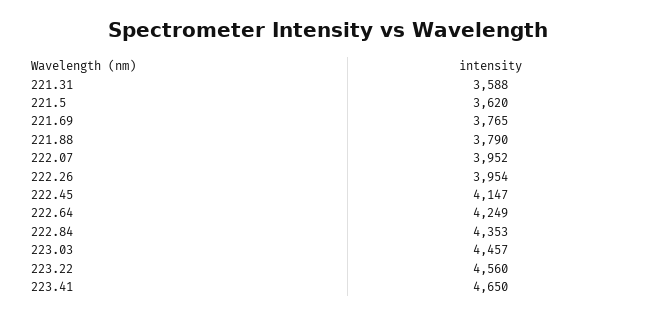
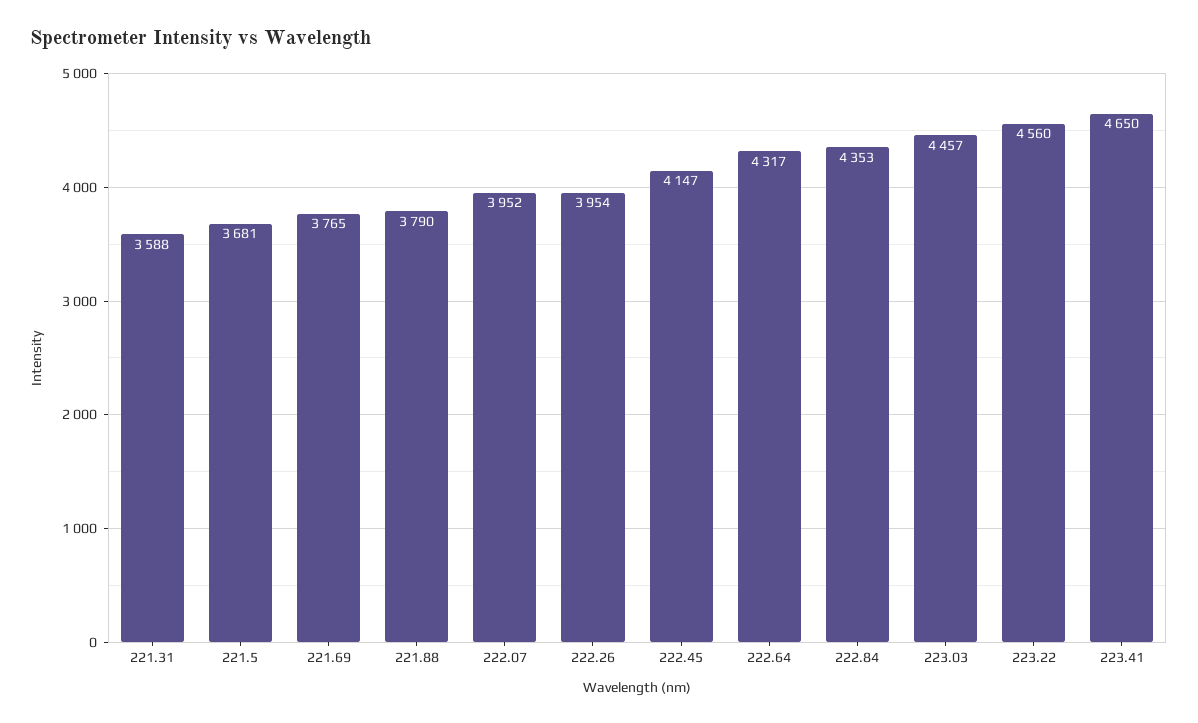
221.5: 3620 -> 3681
222.64: 4249 -> 4317

